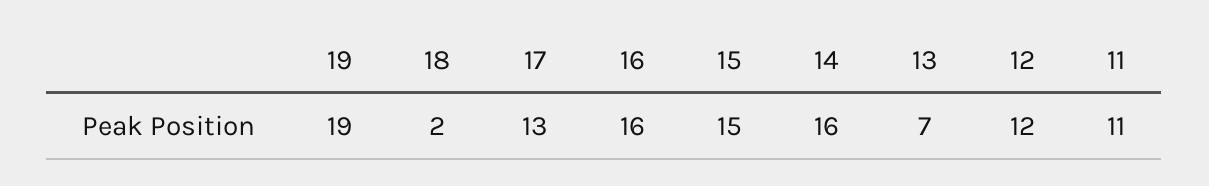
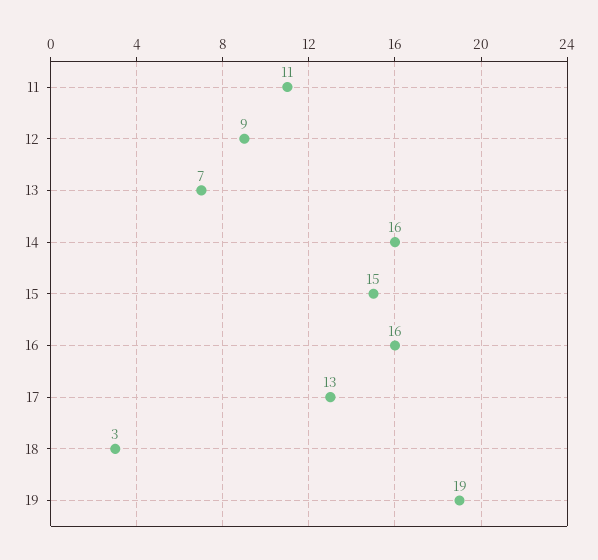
18: 2 -> 3
12: 12 -> 9

